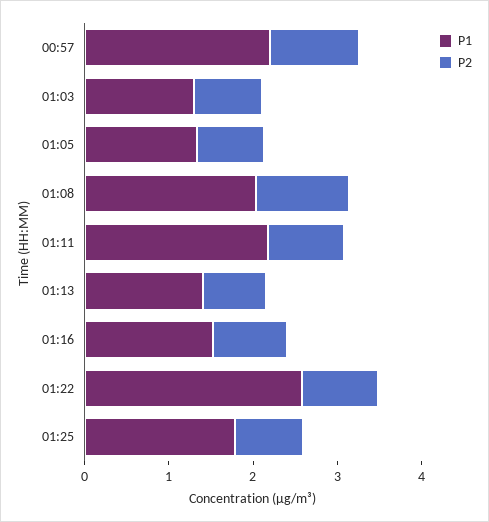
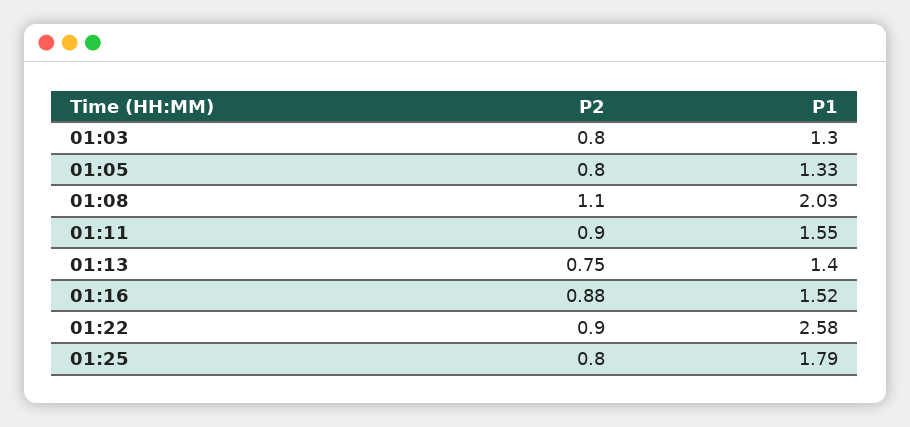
P1, 00:57: 2.2 -> none
P2, 00:57: 1 -> none
P1, 01:11: 2.2 -> 1.55

